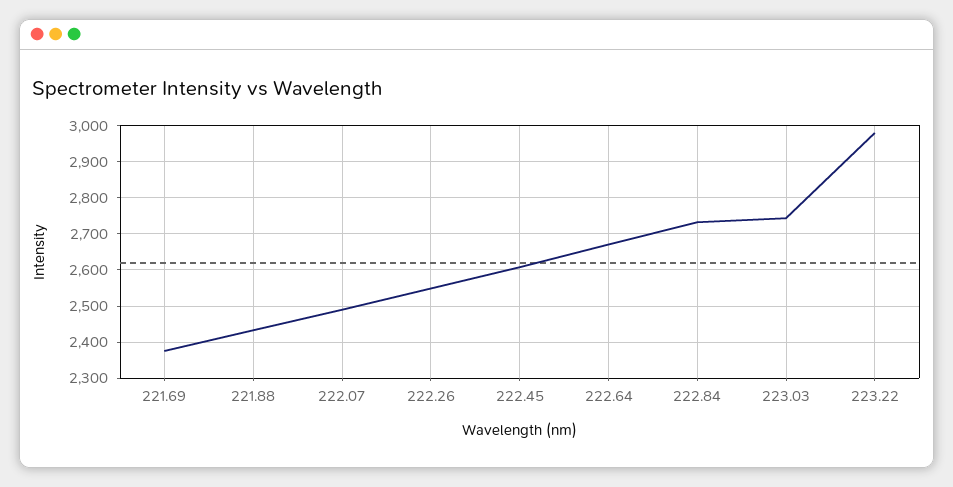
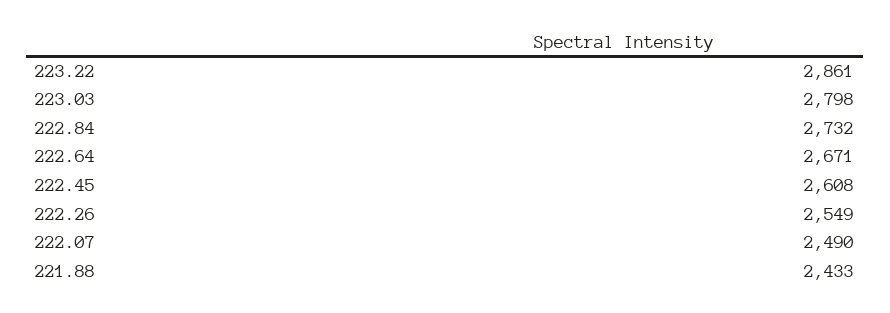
221.69: 2380 -> none
223.03: 2740 -> 2798
223.22: 2980 -> 2861

